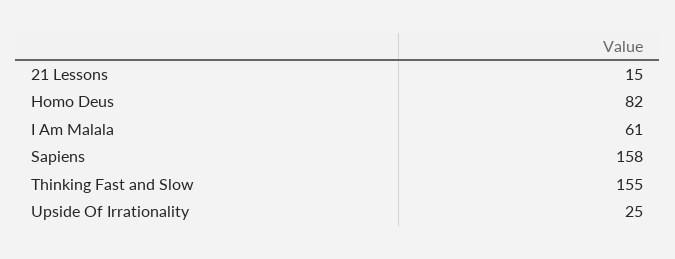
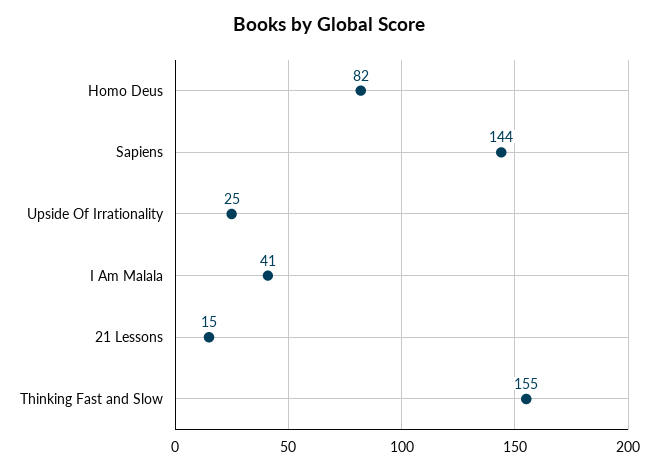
I Am Malala: 61 -> 41
Sapiens: 158 -> 144

